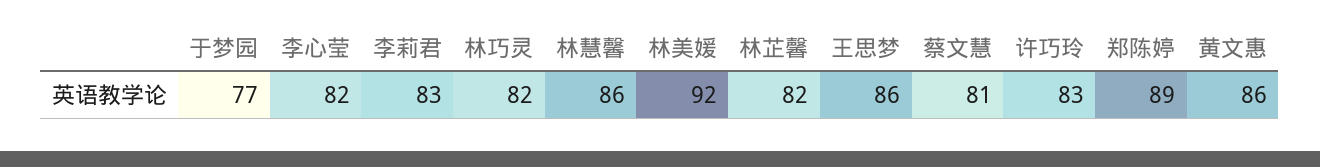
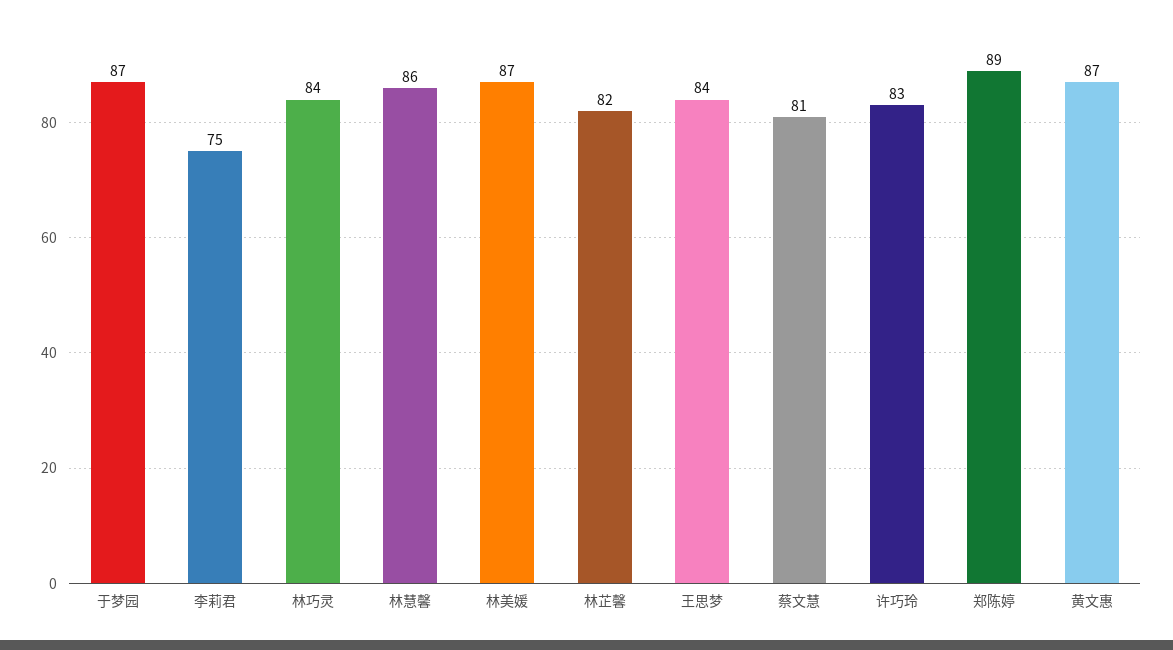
于梦园: 77 -> 87
李心莹: 82 -> none
李莉君: 83 -> 75
林巧灵: 82 -> 84
林美媛: 92 -> 87
王思梦: 86 -> 84
黄文惠: 86 -> 87

